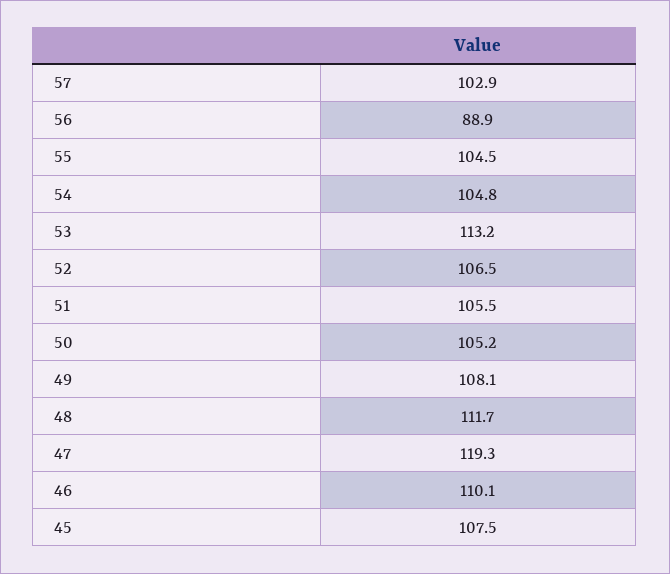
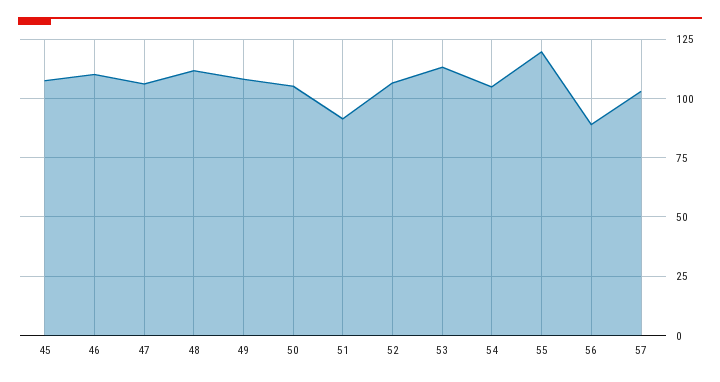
55: 104.5 -> 120
51: 105.5 -> 90
47: 119.3 -> 105

